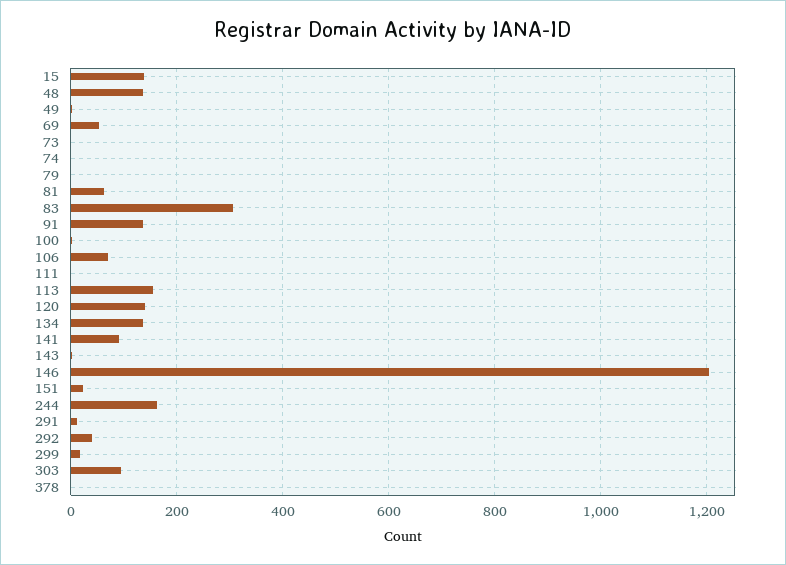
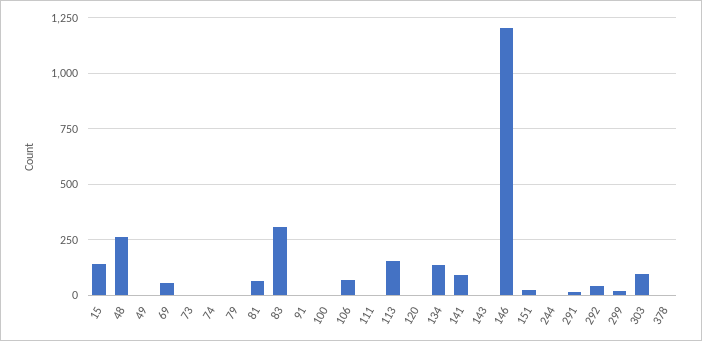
48: 140 -> 250
91: 140 -> 0
120: 140 -> 0
244: 160 -> 0

